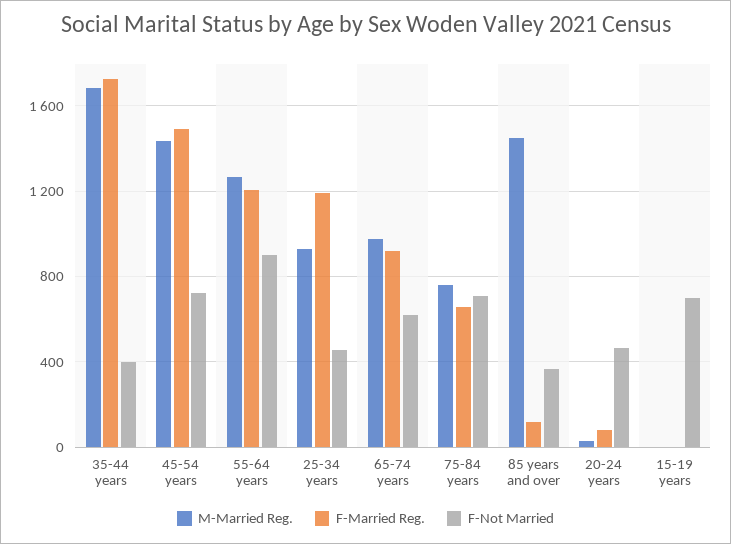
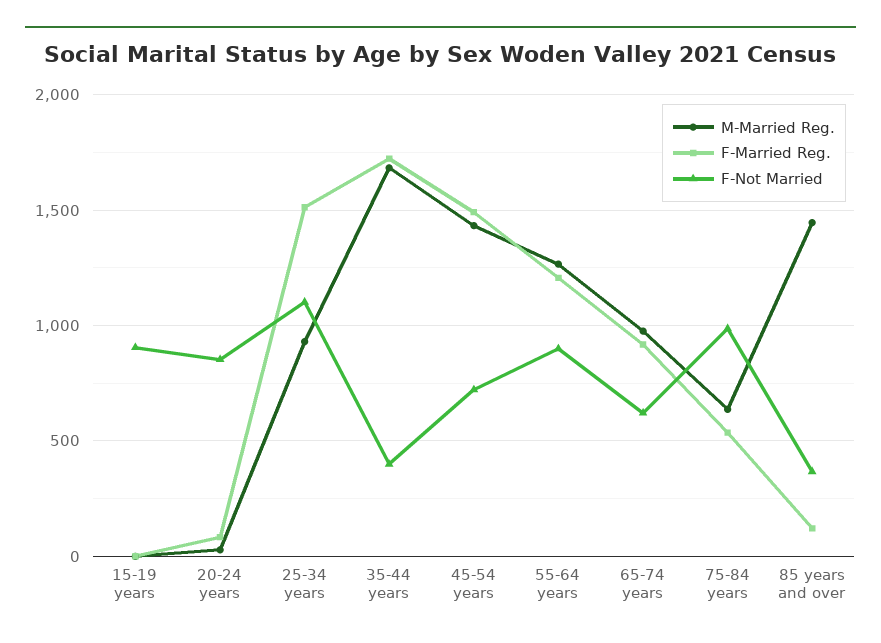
F-Married Reg., 25-34 years: 1200 -> 1500
F-Not Married, 25-34 years: 450 -> 1100
M-Married Reg., 75-84 years: 750 -> 650
F-Married Reg., 75-84 years: 650 -> 550
F-Not Married, 75-84 years: 700 -> 1000
F-Not Married, 20-24 years: 450 -> 850
F-Not Married, 15-19 years: 700 -> 900

